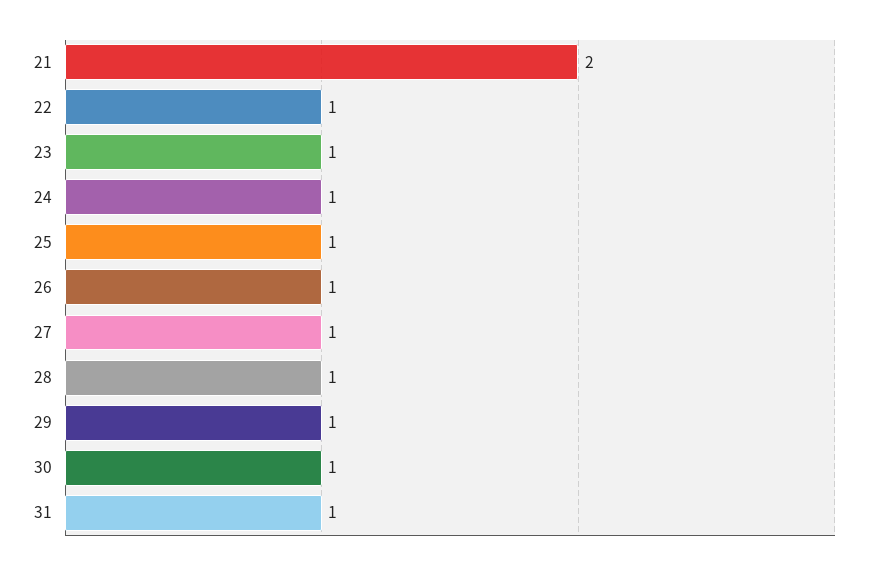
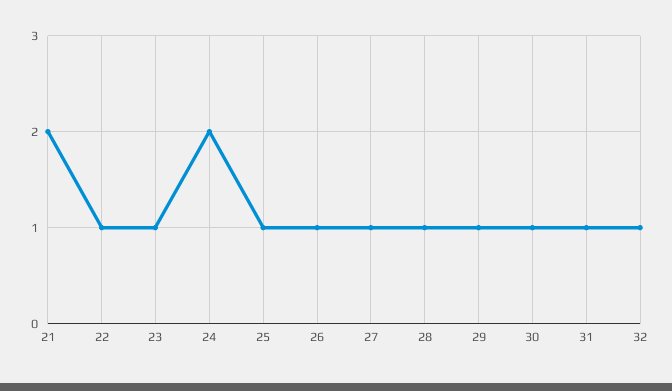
24: 1 -> 2
32: none -> 1

